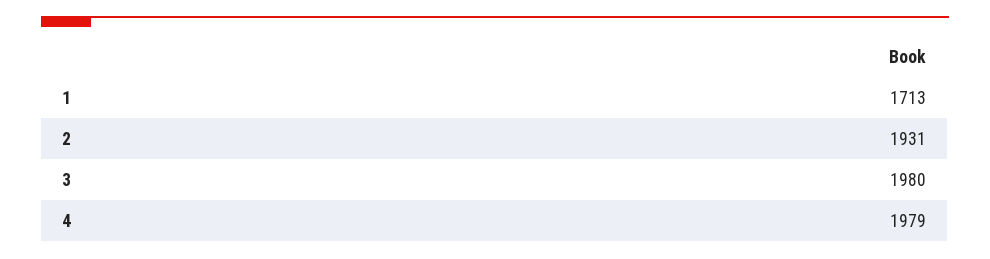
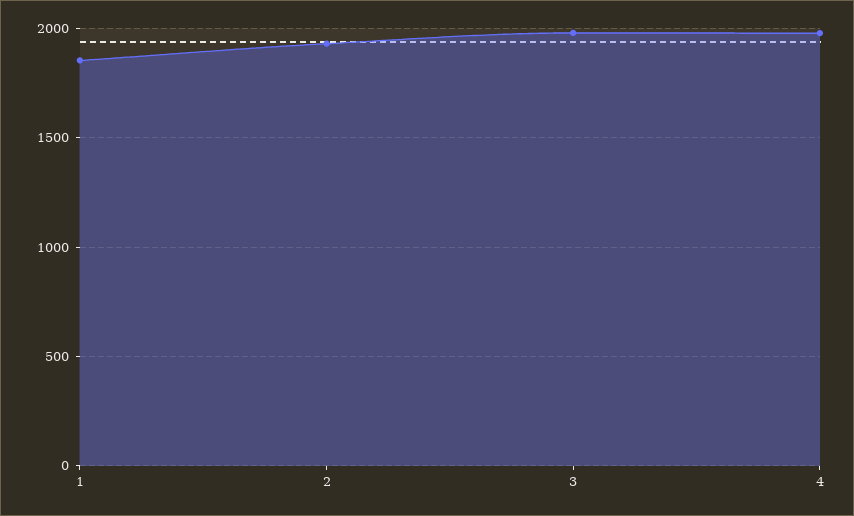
1: 1713 -> 1850

